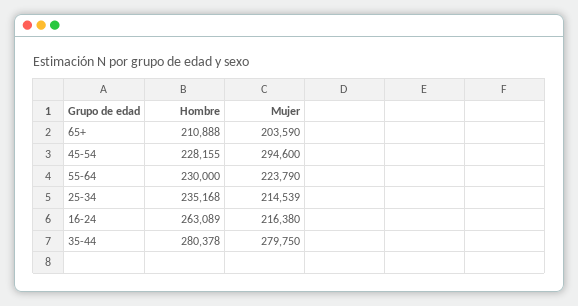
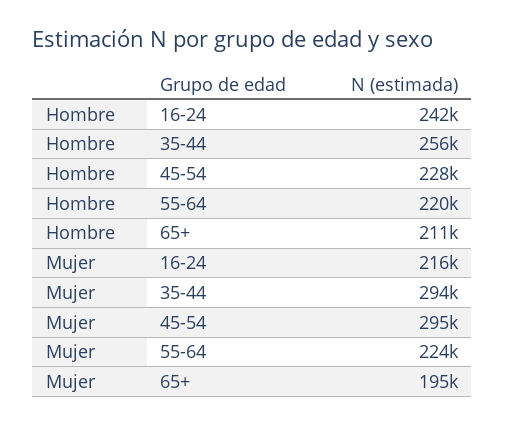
Mujer, 65+: 203590 -> 195000
Hombre, 55-64: 230000 -> 220000
Hombre, 25-34: 235168 -> none
Mujer, 25-34: 214539 -> none
Hombre, 16-24: 263089 -> 242000
Hombre, 35-44: 280378 -> 256000
Mujer, 35-44: 279750 -> 294000

